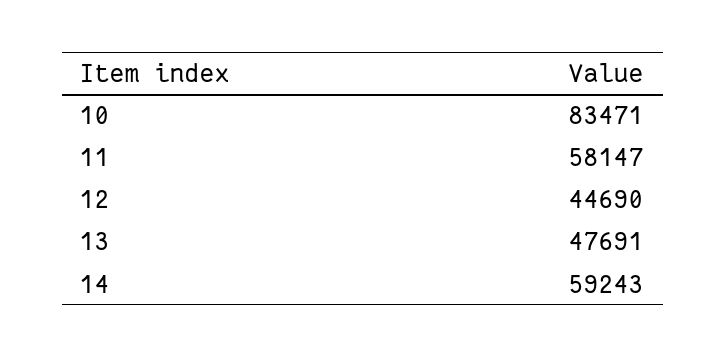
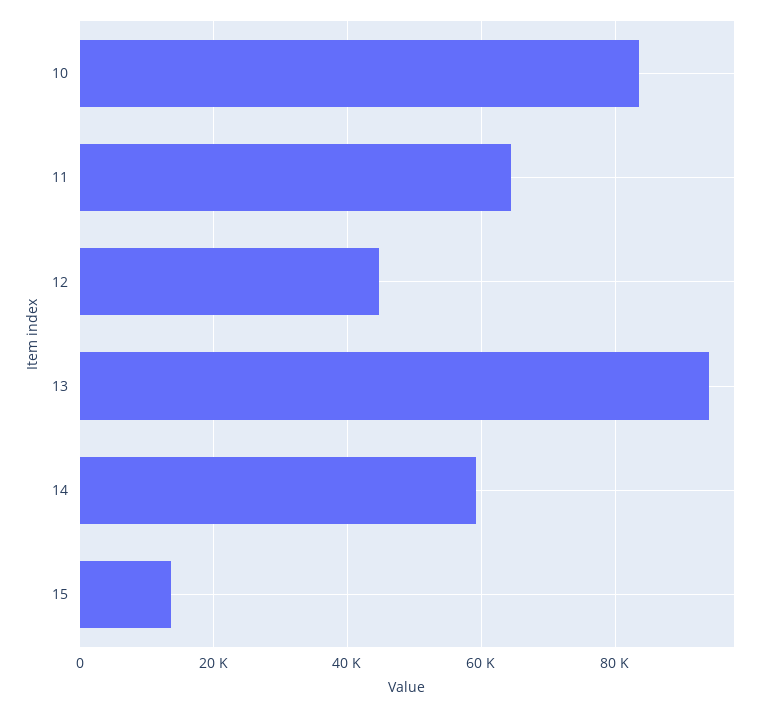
11: 58147 -> 64000
13: 47691 -> 94000
15: none -> 14000

